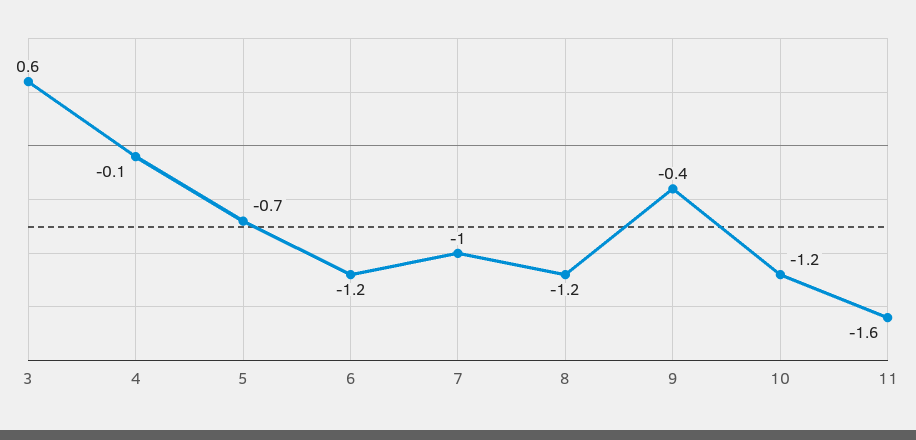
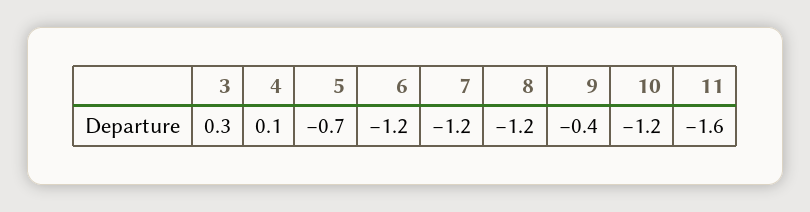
3: 0.6 -> 0.3
4: -0.1 -> 0.1
7: -1 -> -1.2

